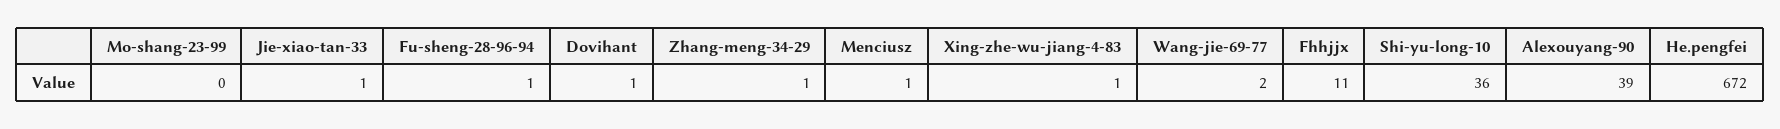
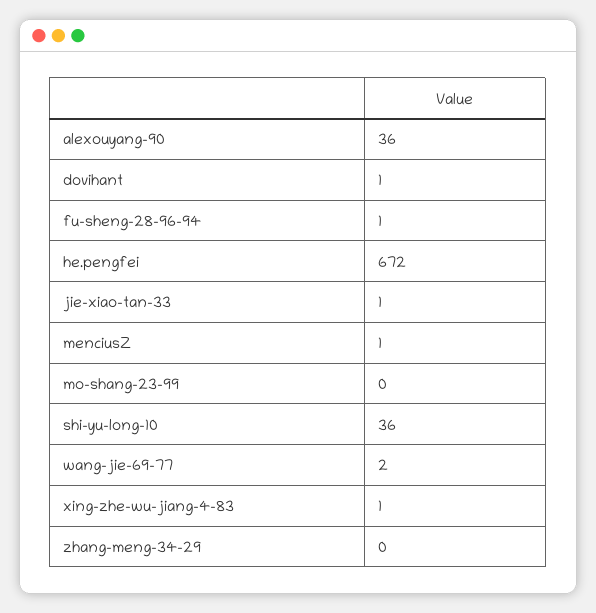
Zhang-meng-34-29: 1 -> 0
Fhhjjx: 11 -> none
Alexouyang-90: 39 -> 36

